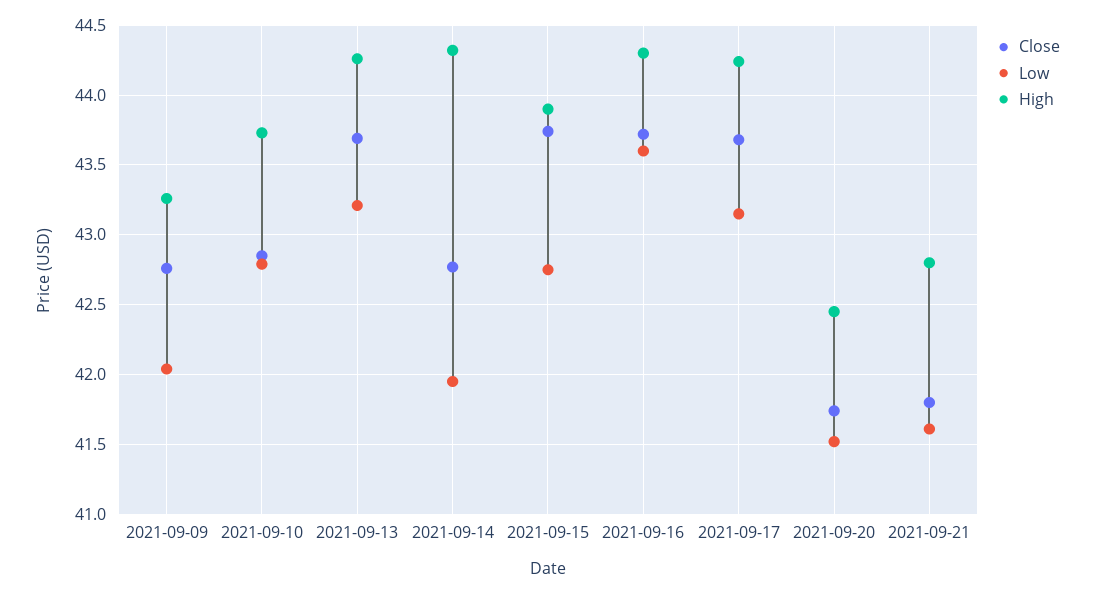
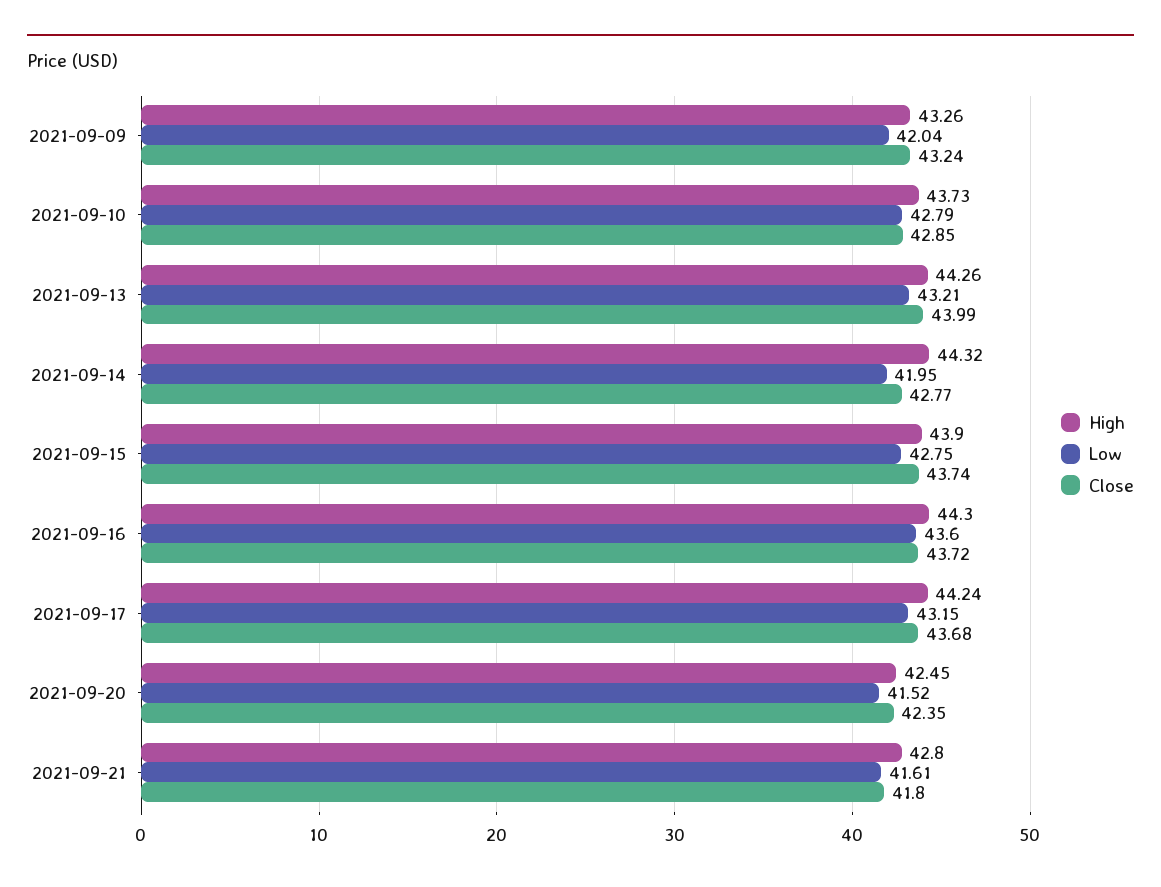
Close, 2021-09-09: 42.75 -> 43.24
Close, 2021-09-13: 43.7 -> 43.99
Close, 2021-09-20: 41.75 -> 42.35

